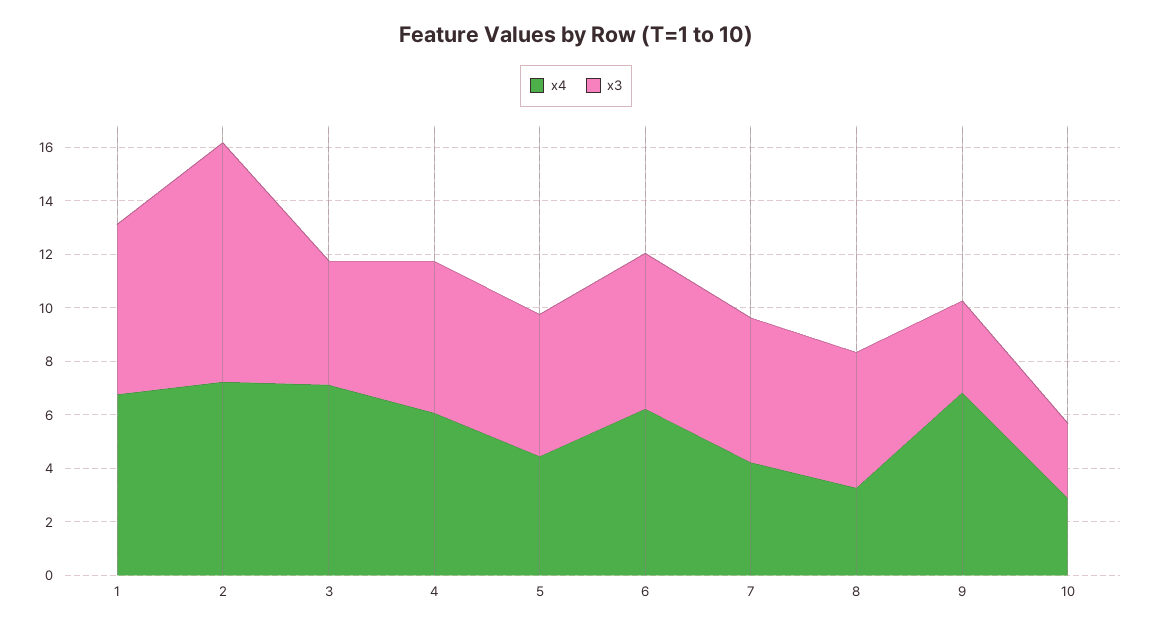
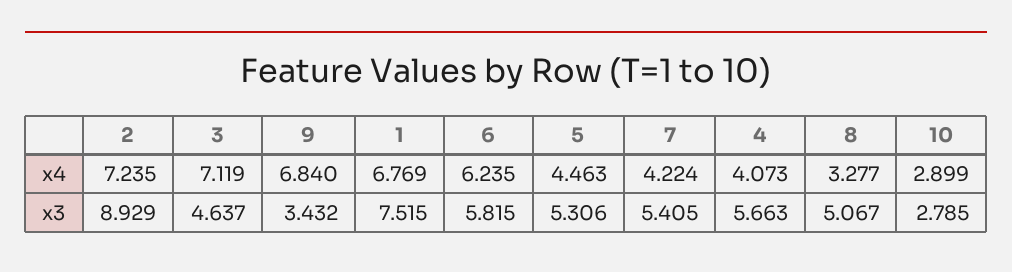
x3, 1: 6.5 -> 7.515
x4, 4: 6 -> 4.073

